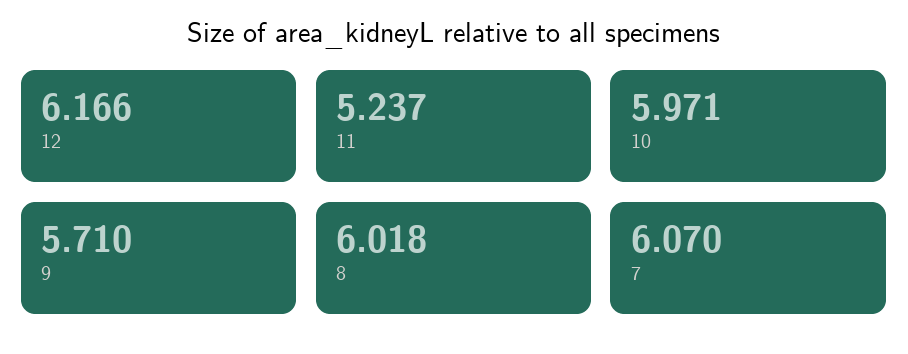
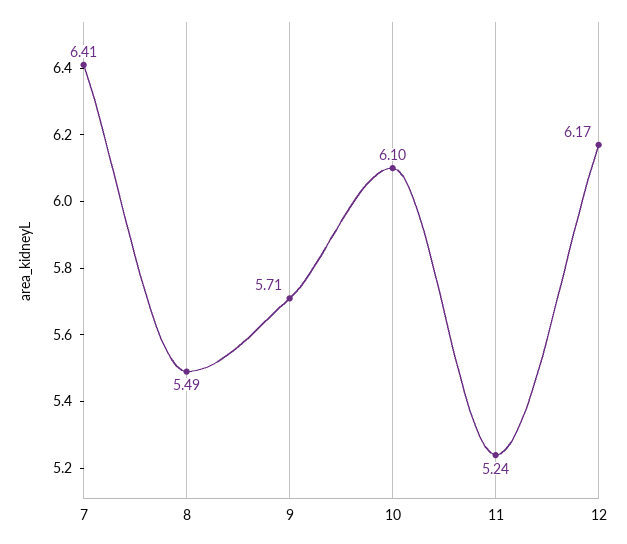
10: 5.971 -> 6.1
8: 6.018 -> 5.49
7: 6.07 -> 6.41

